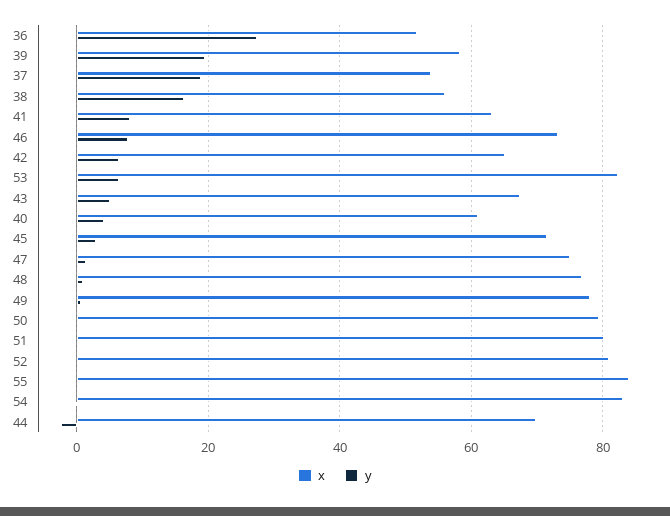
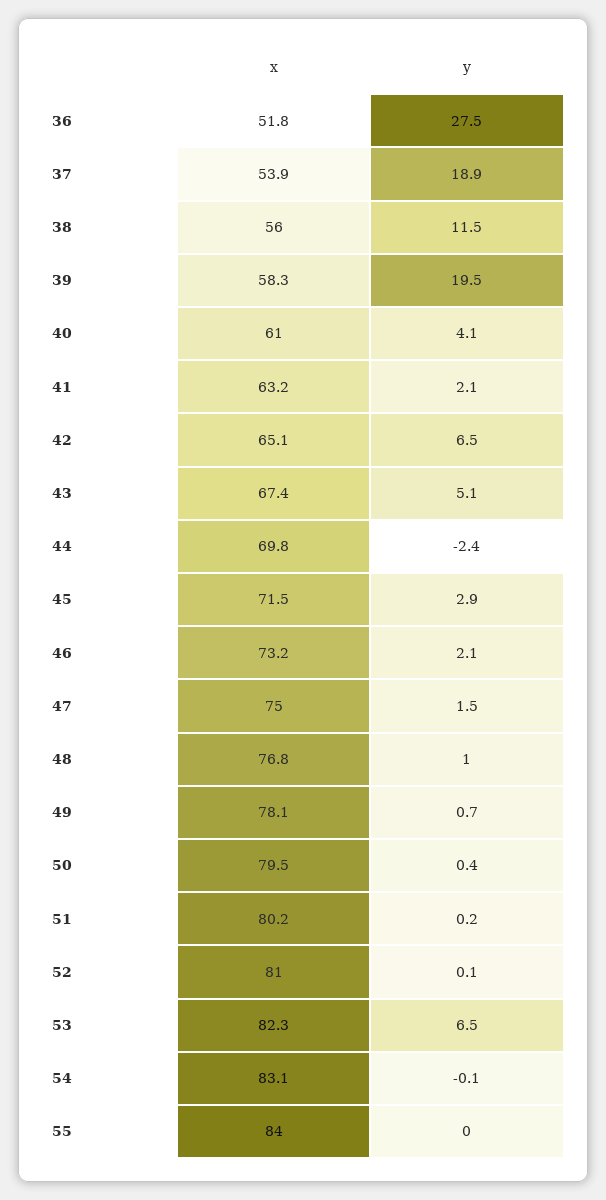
y, 38: 16 -> 11.5
y, 41: 8 -> 2.1
y, 46: 8 -> 2.1

